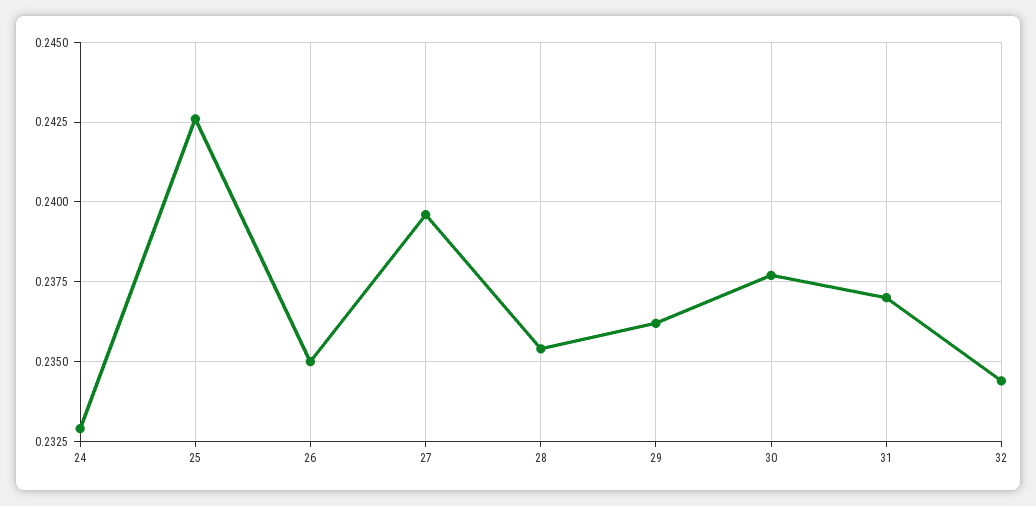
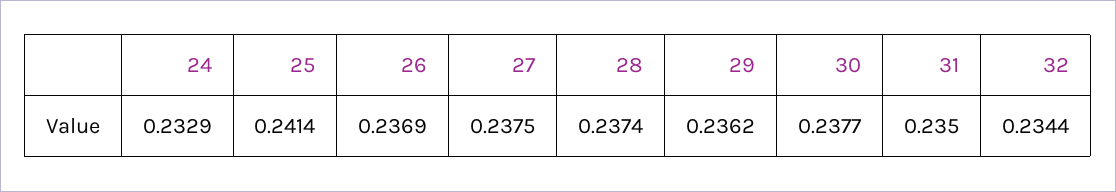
25: 0.2425 -> 0.2414
26: 0.235 -> 0.2369
27: 0.2395 -> 0.2375
28: 0.2355 -> 0.2374
31: 0.237 -> 0.235

